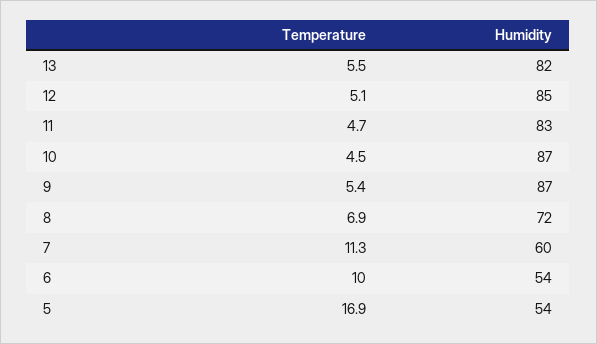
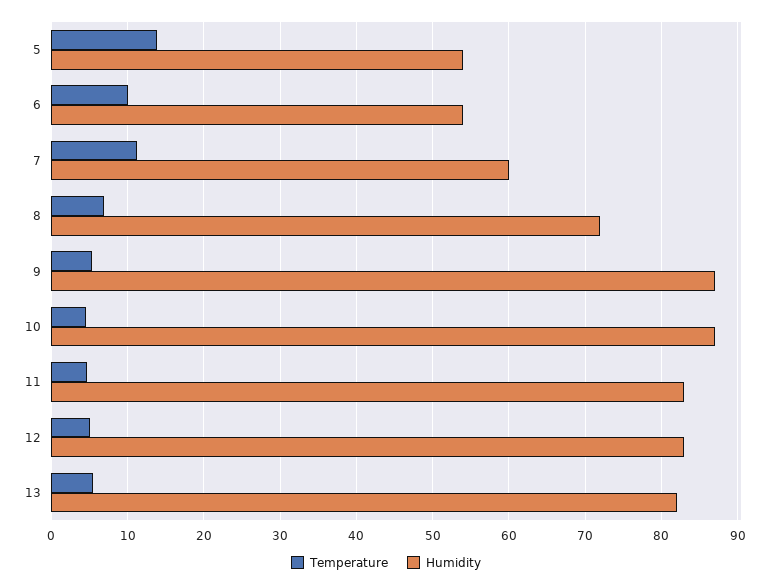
Humidity, 12: 85 -> 83
Temperature, 5: 16.9 -> 14

